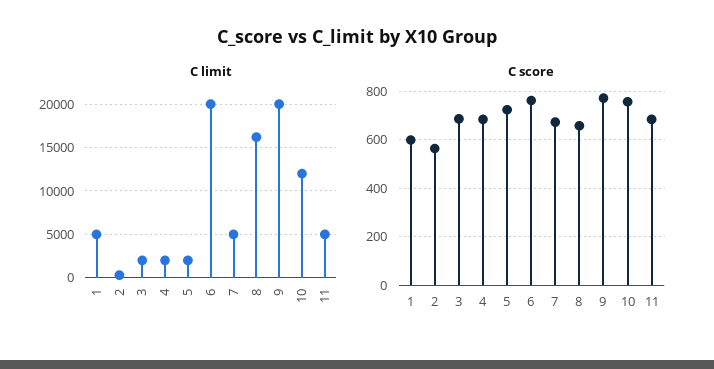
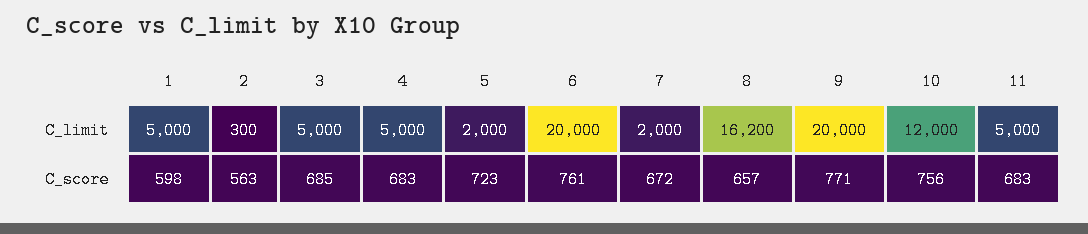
C limit, 3: 2000 -> 5000
C limit, 4: 2000 -> 5000
C limit, 7: 5000 -> 2000

